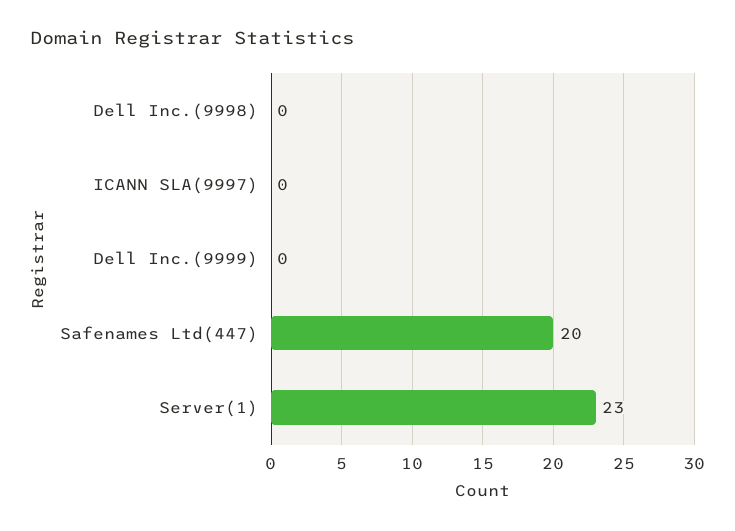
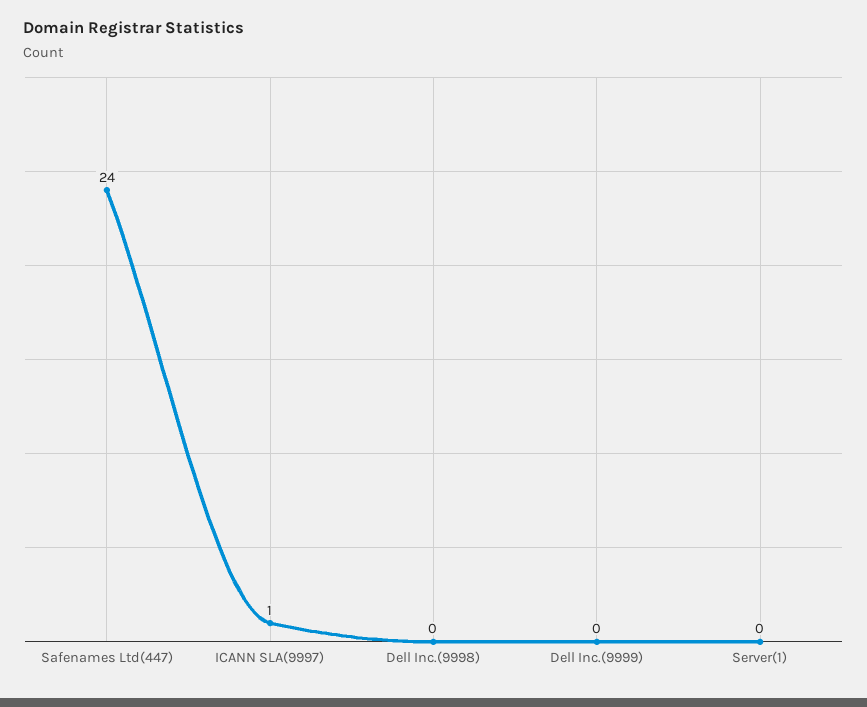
ICANN SLA(9997): 0 -> 1
Safenames Ltd(447): 20 -> 24
Server(1): 23 -> 0

